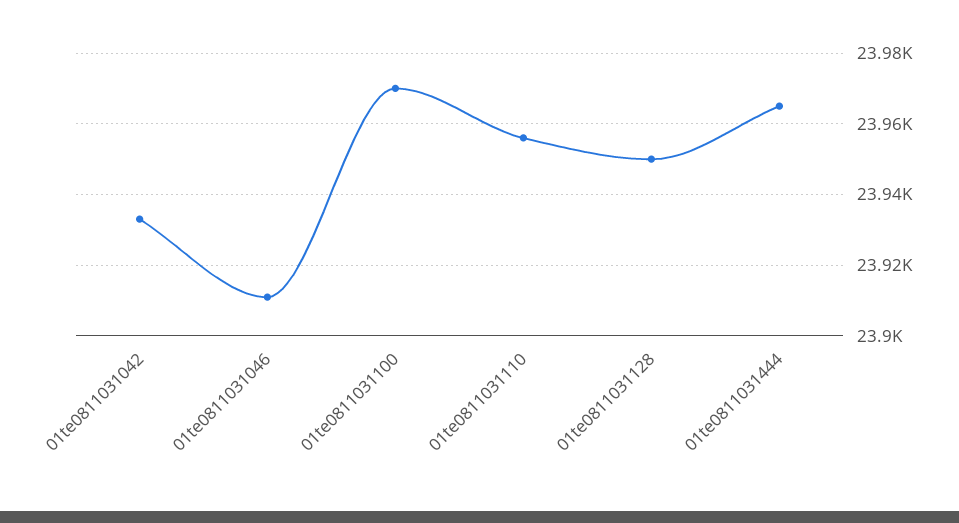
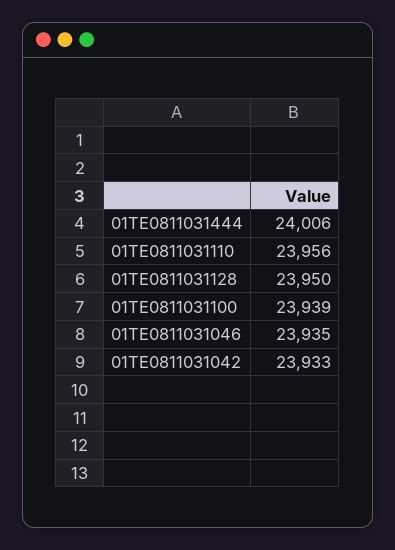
01te0811031046: 23910 -> 23935
01te0811031100: 23970 -> 23939
01te0811031444: 23965 -> 24006

